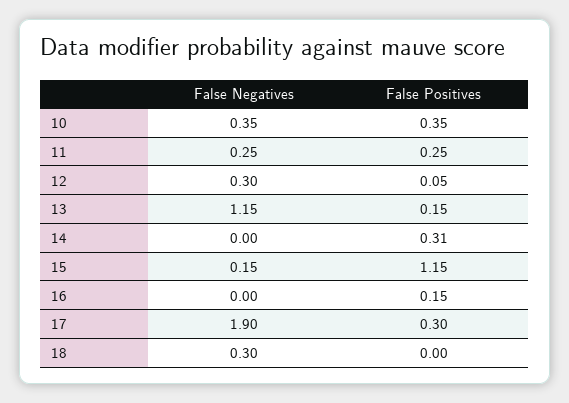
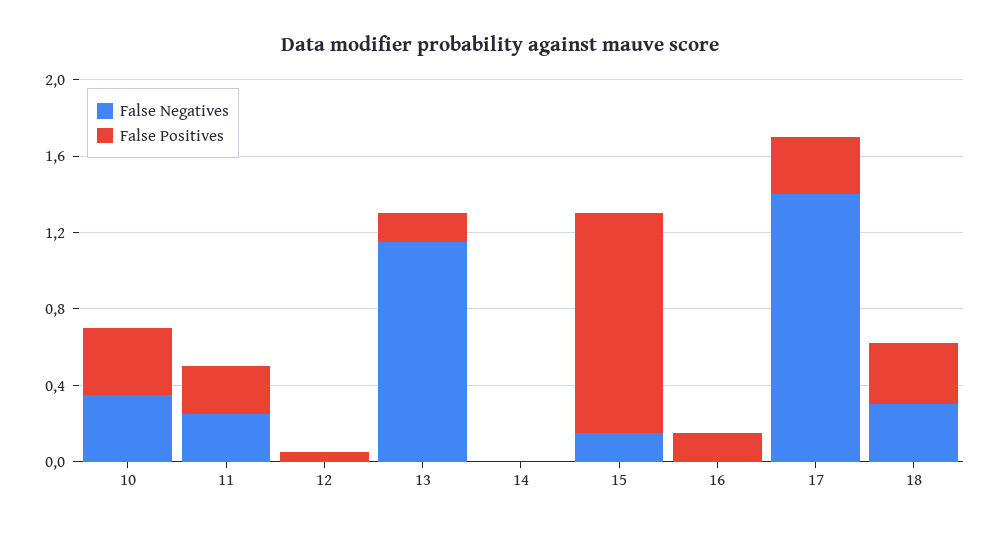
False Negatives, 12: 0.3 -> 0
False Positives, 14: 0.31 -> 0
False Negatives, 17: 1.9 -> 1.4
False Positives, 18: 0 -> 0.3

